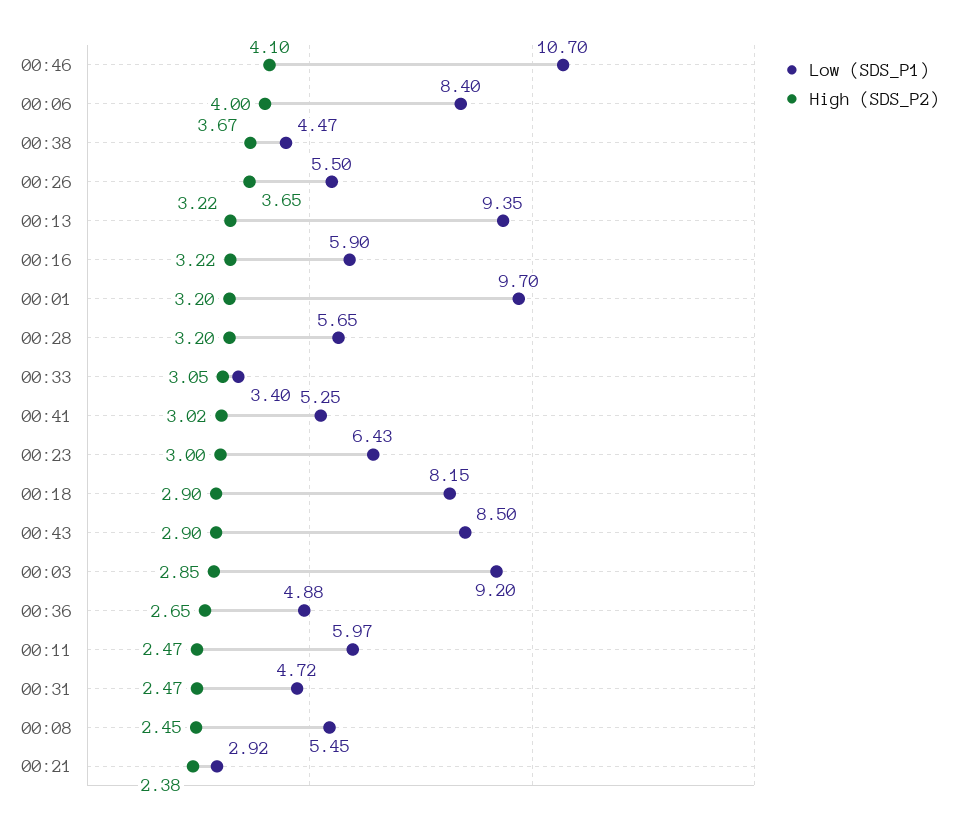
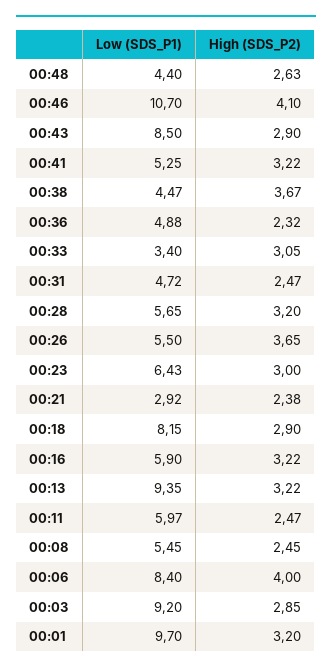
High (SDS_P2), 00:41: 3.02 -> 3.22
High (SDS_P2), 00:36: 2.65 -> 2.32
Low (SDS_P1), 00:48: none -> 4.4
High (SDS_P2), 00:48: none -> 2.63

